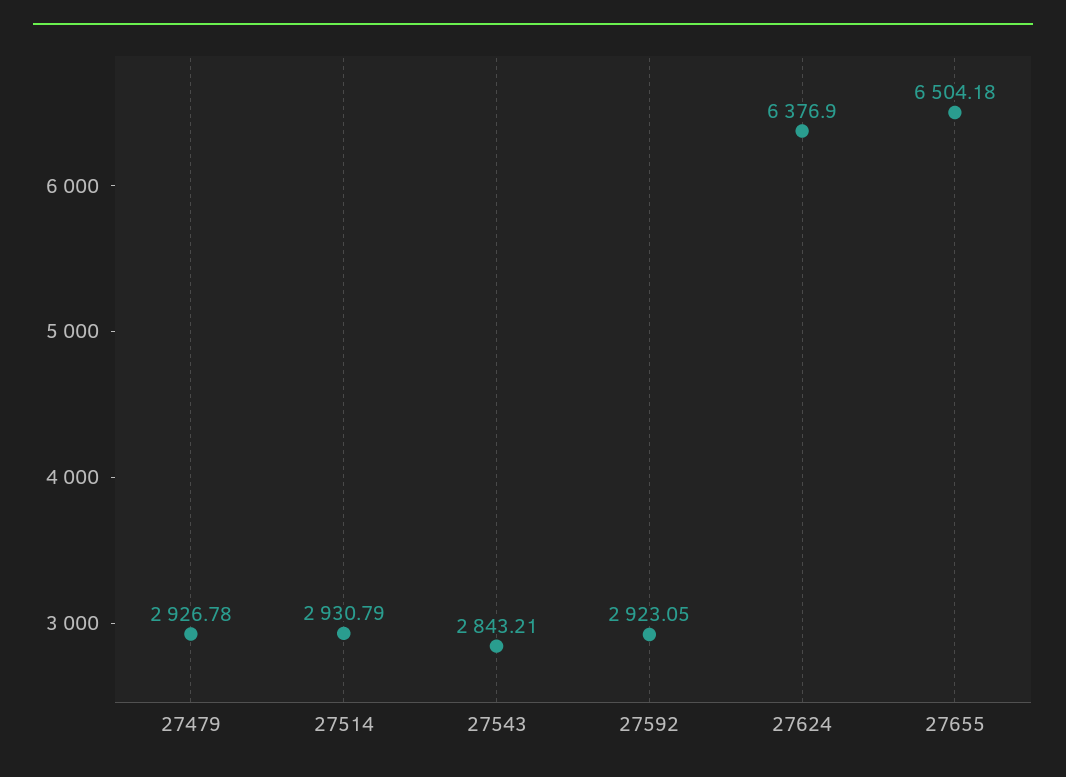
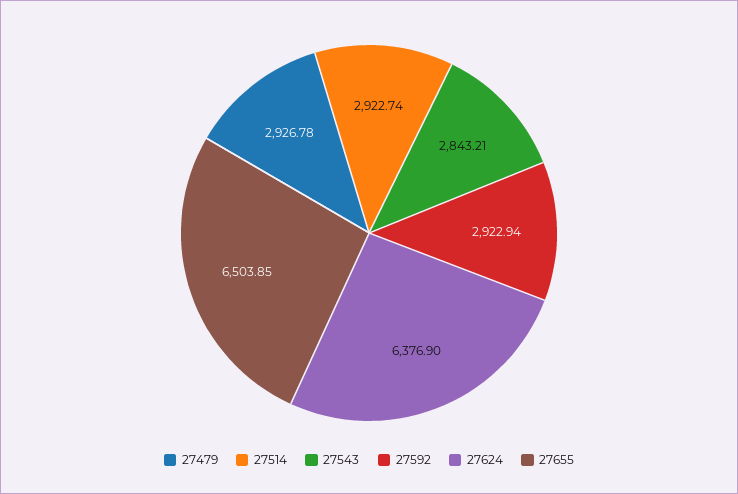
27514: 2930.79 -> 2922.74
27592: 2923.05 -> 2922.94
27655: 6504.18 -> 6503.85

